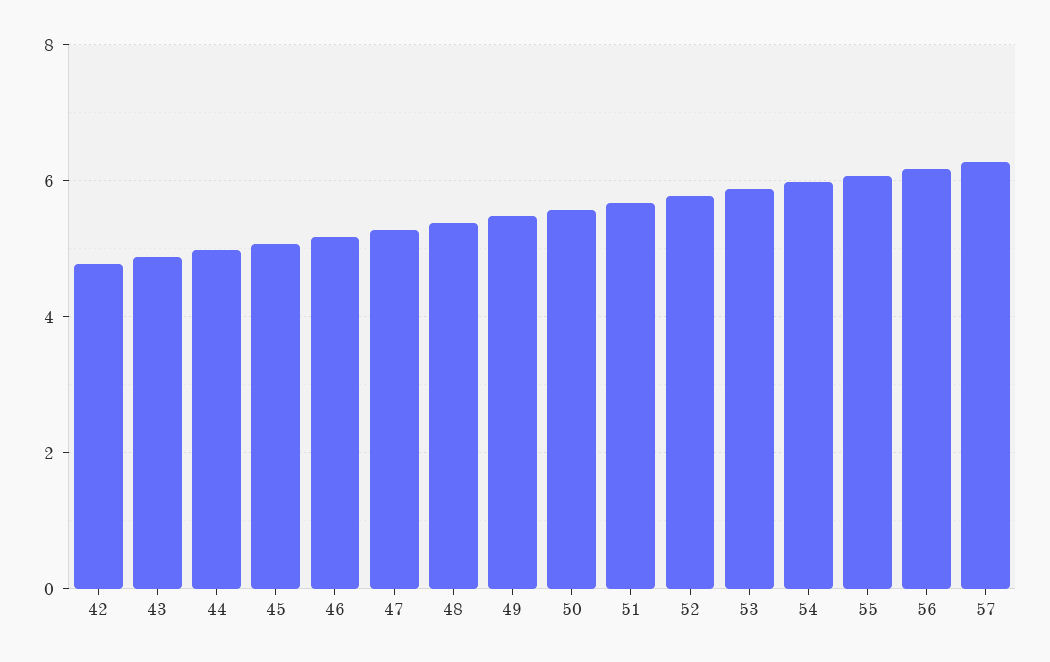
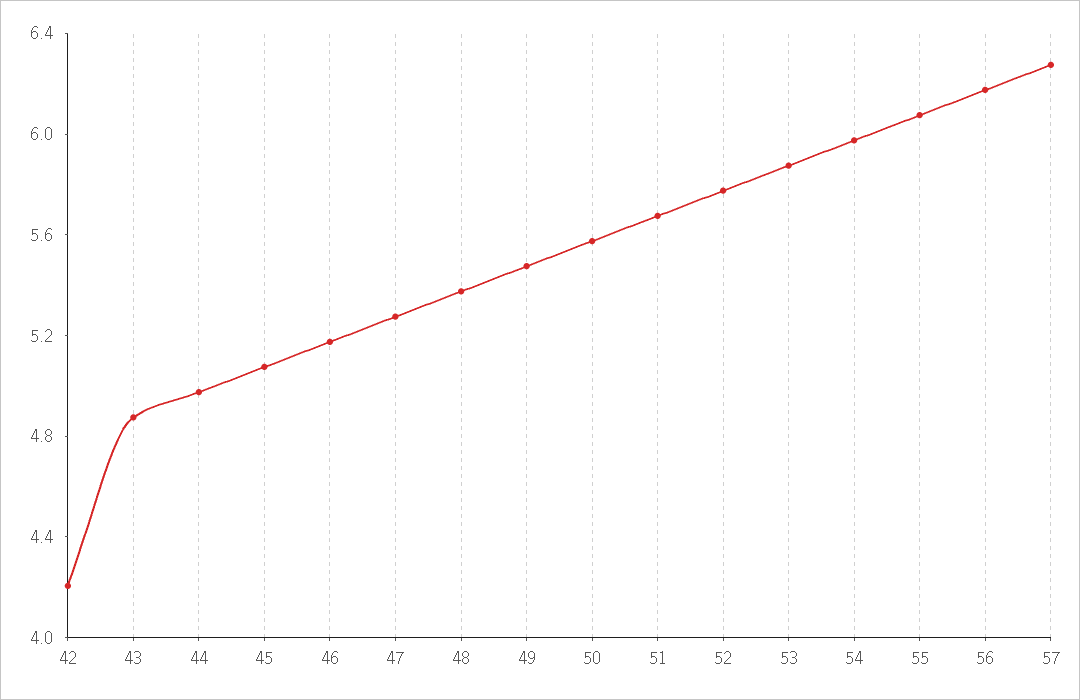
42: 4.8 -> 4.2

